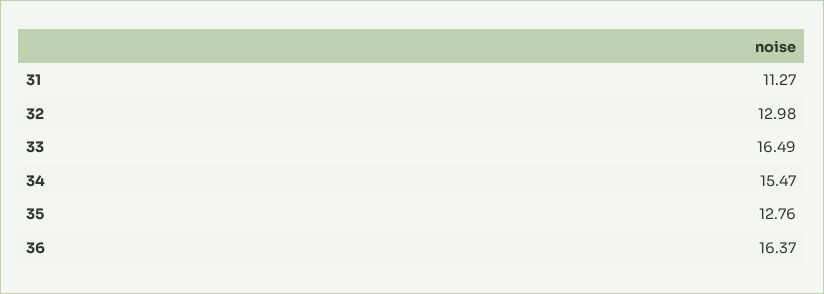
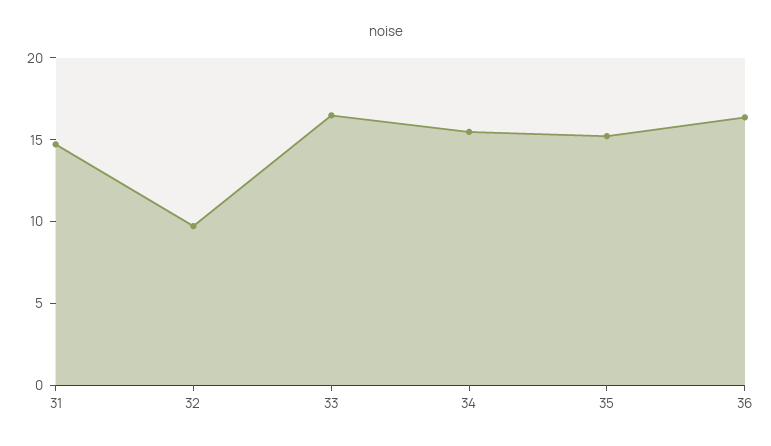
31: 11.27 -> 15
32: 12.98 -> 10
35: 12.76 -> 15

